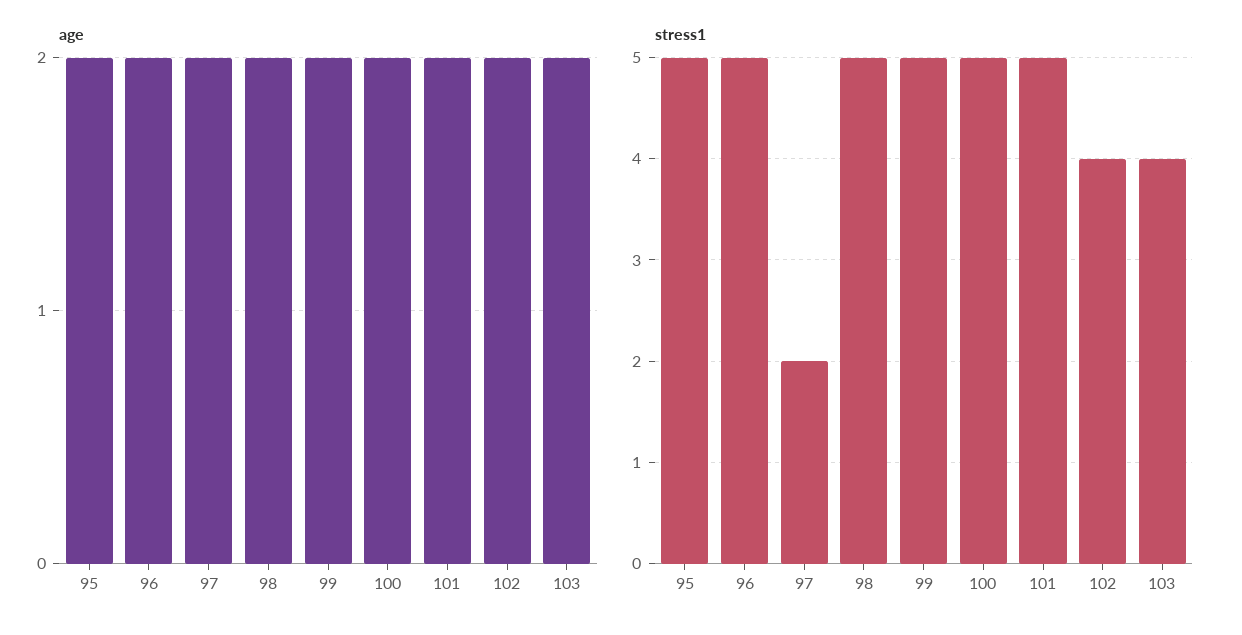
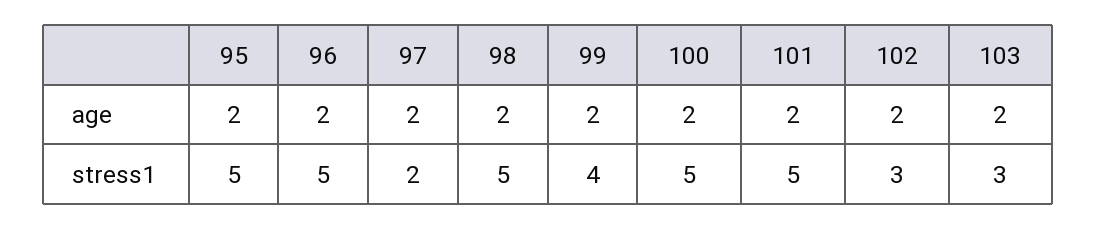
stress1, 99: 5 -> 4
stress1, 102: 4 -> 3
stress1, 103: 4 -> 3

